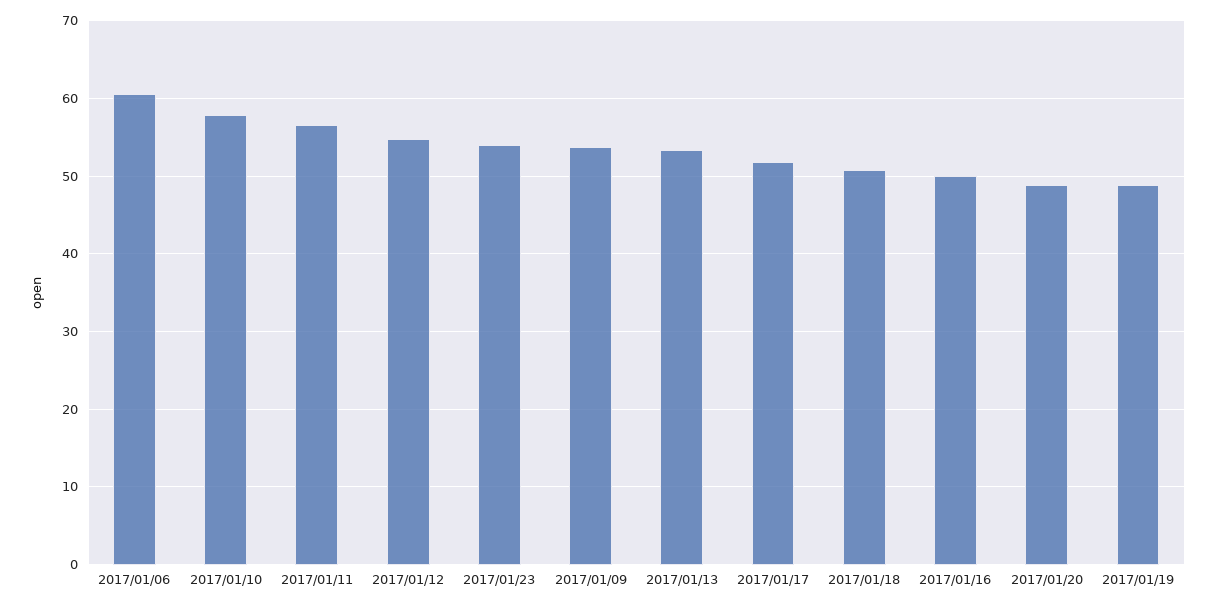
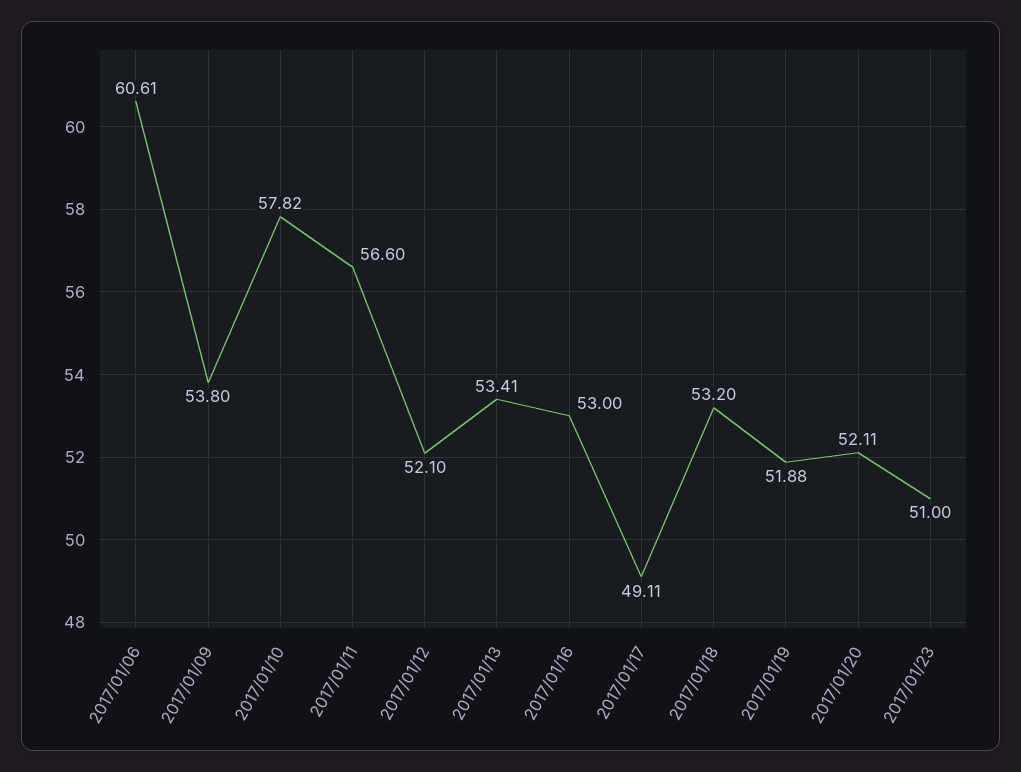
2017/01/12: 55 -> 52.1
2017/01/23: 54 -> 51
2017/01/17: 52 -> 49.11
2017/01/18: 51 -> 53.2
2017/01/16: 50 -> 53
2017/01/20: 49 -> 52.11
2017/01/19: 49 -> 51.88

